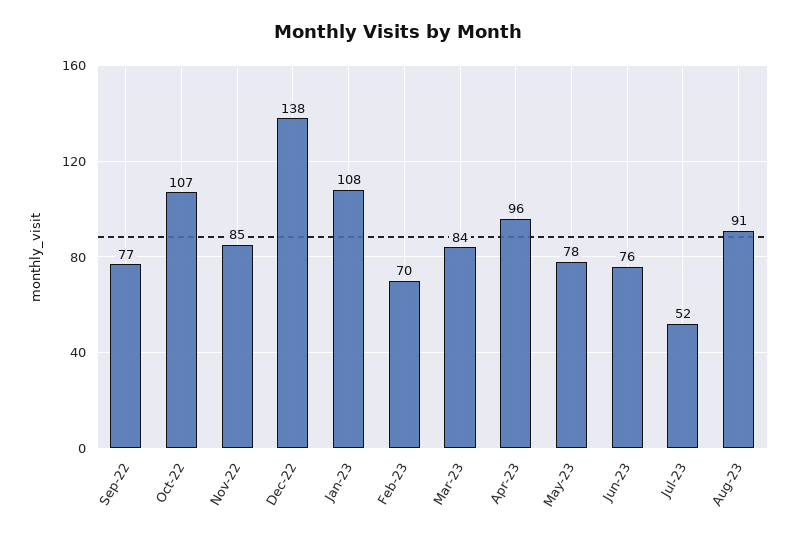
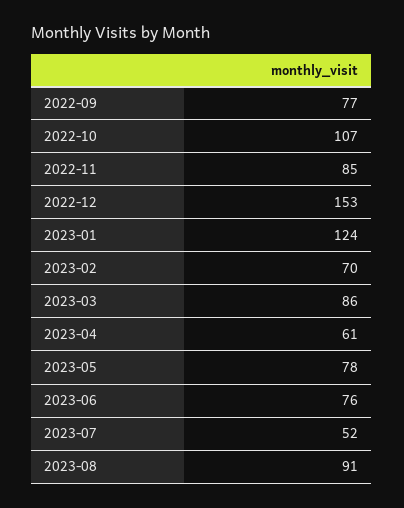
Dec-22: 138 -> 153
Jan-23: 108 -> 124
Mar-23: 84 -> 86
Apr-23: 96 -> 61

